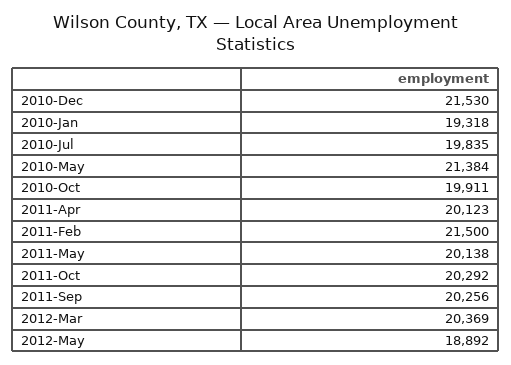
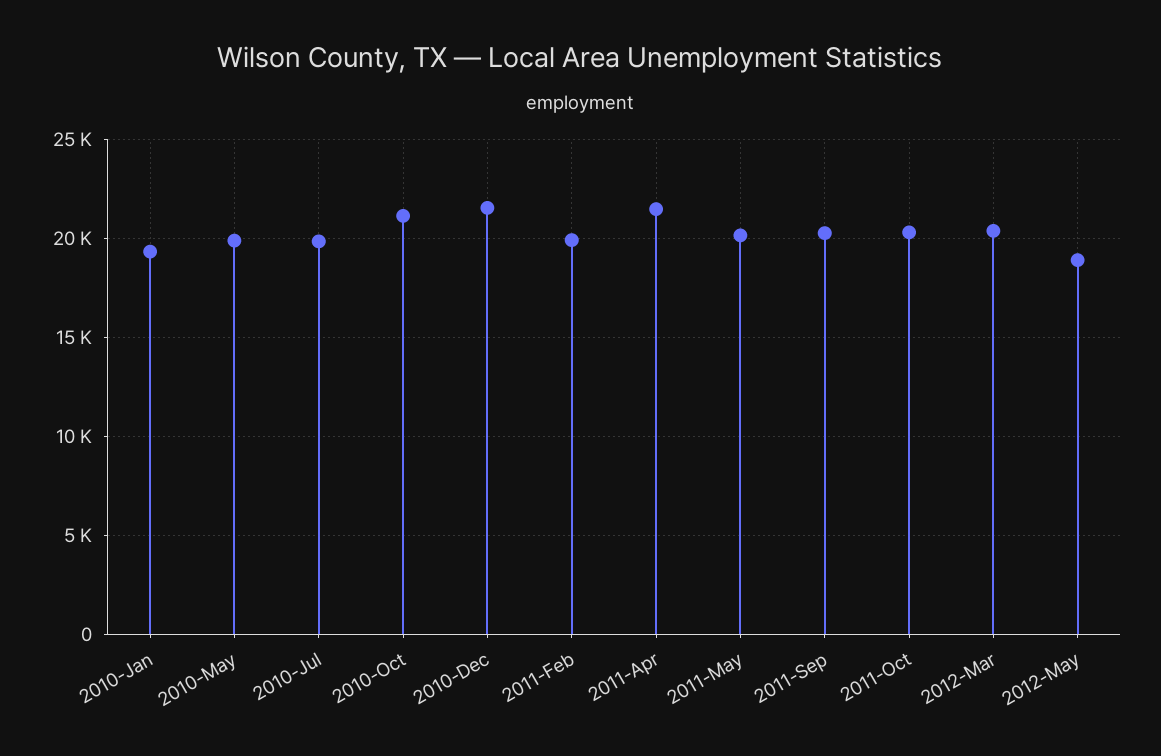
2010-May: 21384 -> 20000
2010-Oct: 19911 -> 21000
2011-Apr: 20123 -> 21500
2011-Feb: 21500 -> 20000

